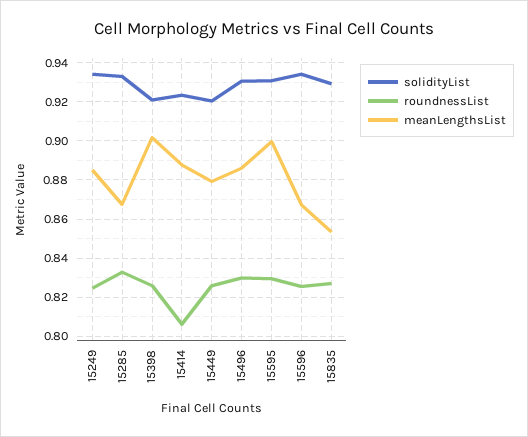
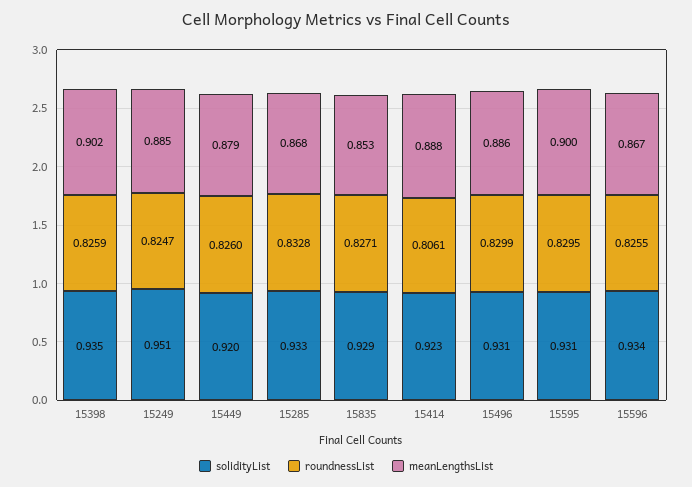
solidityList, 15249: 0.935 -> 0.951
solidityList, 15398: 0.92 -> 0.935

